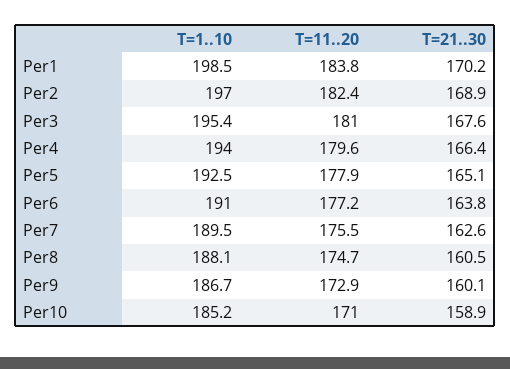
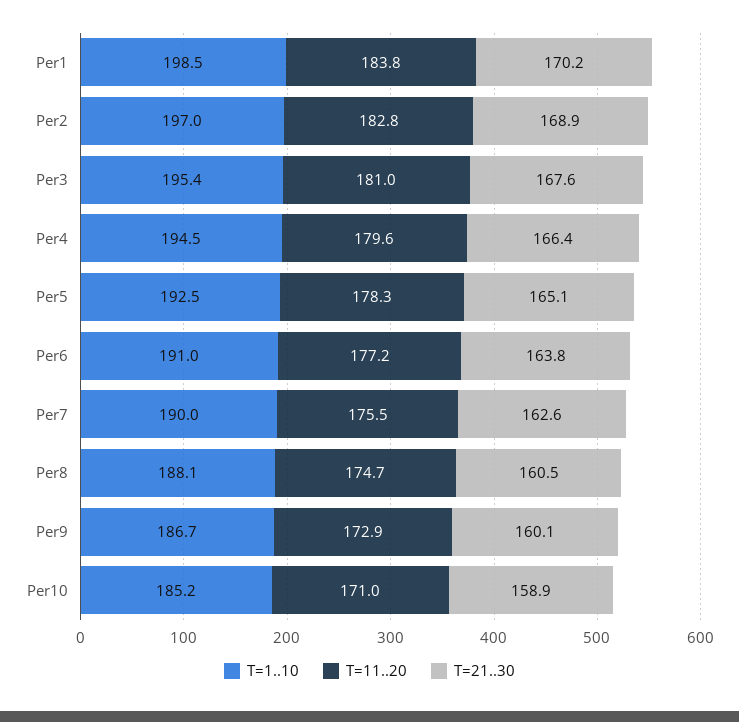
T=11..20, Per2: 182.4 -> 182.8
T=1..10, Per4: 194 -> 194.5
T=11..20, Per5: 177.9 -> 178.3
T=1..10, Per7: 189.5 -> 190

